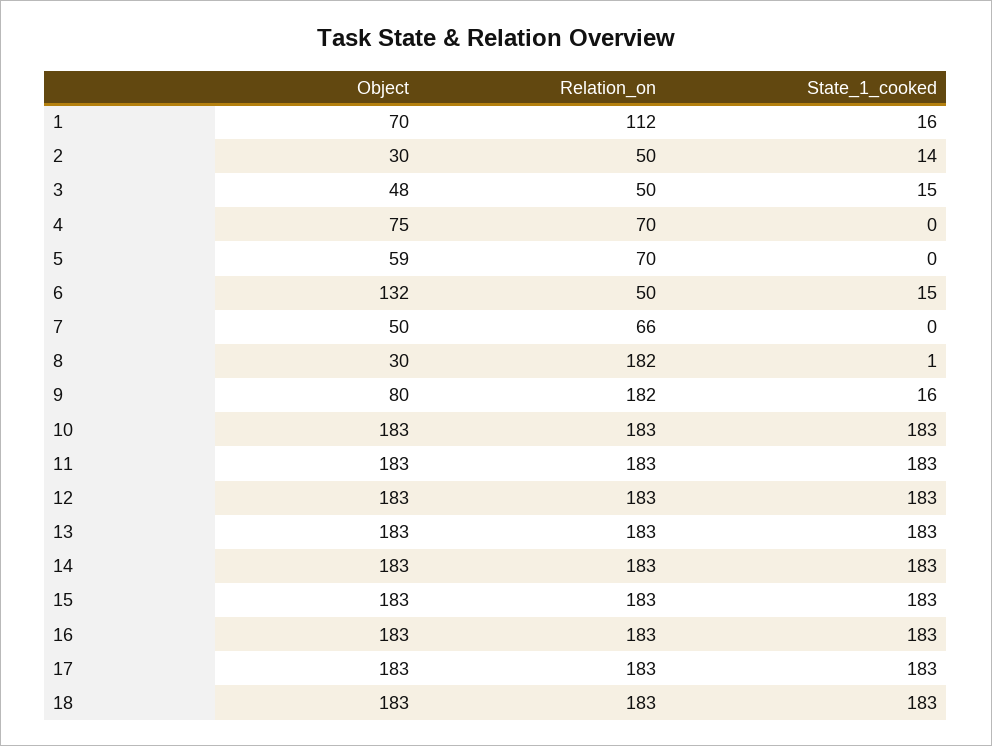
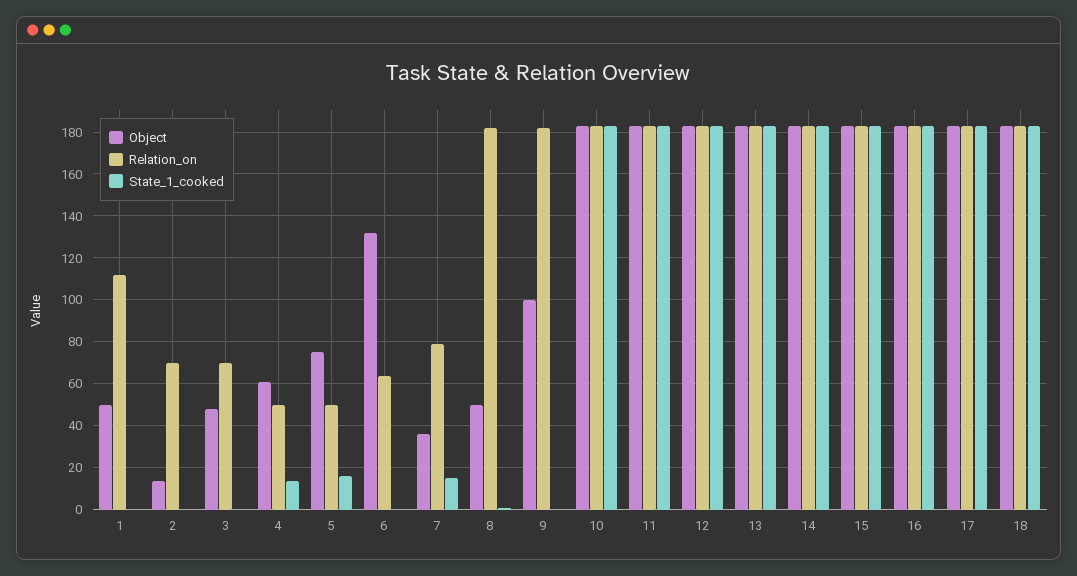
Object, 1: 70 -> 50
State_1_cooked, 1: 16 -> 0
Object, 2: 30 -> 15
Relation_on, 2: 50 -> 70
State_1_cooked, 2: 14 -> 0
Relation_on, 3: 50 -> 70
State_1_cooked, 3: 15 -> 0
Object, 4: 75 -> 60
Relation_on, 4: 70 -> 50
State_1_cooked, 4: 0 -> 15
Object, 5: 59 -> 75
Relation_on, 5: 70 -> 50
State_1_cooked, 5: 0 -> 15
Relation_on, 6: 50 -> 65
State_1_cooked, 6: 15 -> 0
Object, 7: 50 -> 35
Relation_on, 7: 66 -> 80
State_1_cooked, 7: 0 -> 15
Object, 8: 30 -> 50
Object, 9: 80 -> 100
State_1_cooked, 9: 16 -> 0

